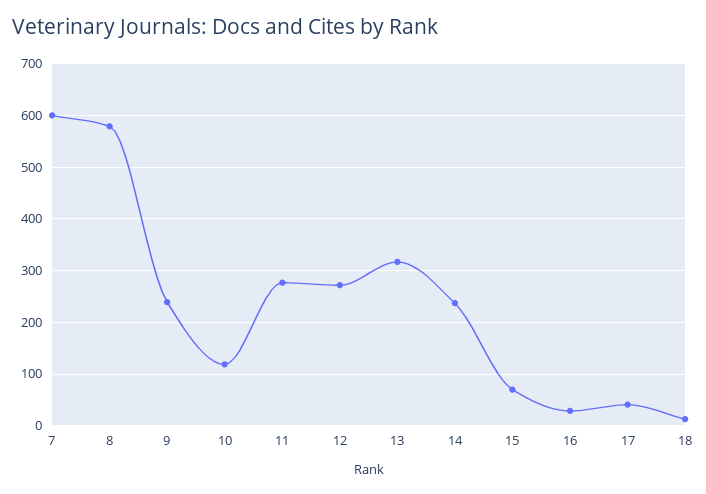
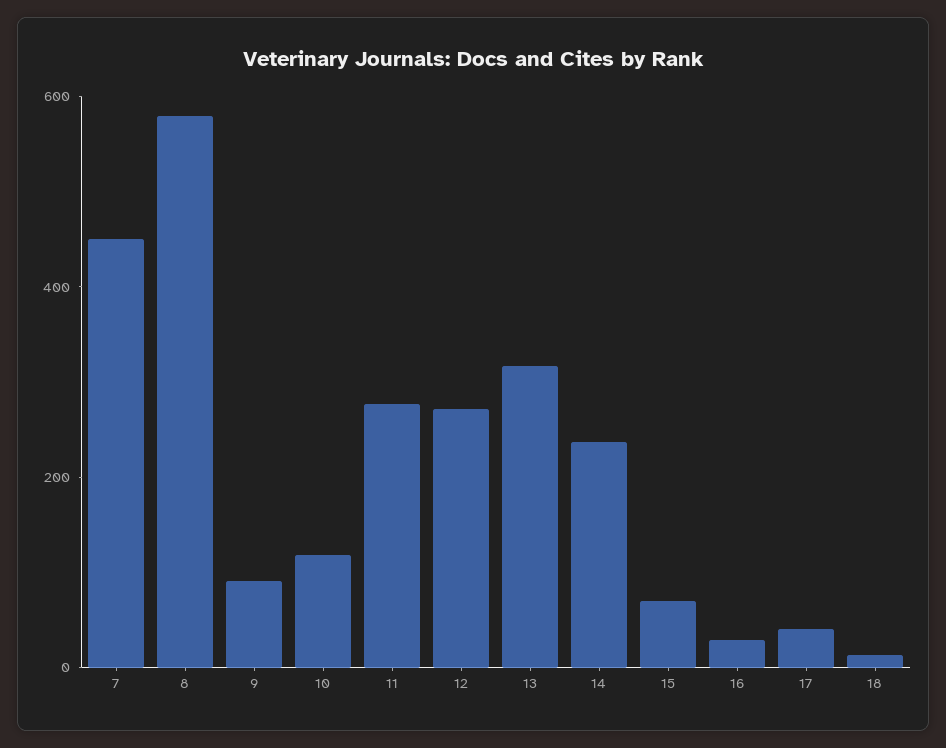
7: 600 -> 450
9: 240 -> 100

